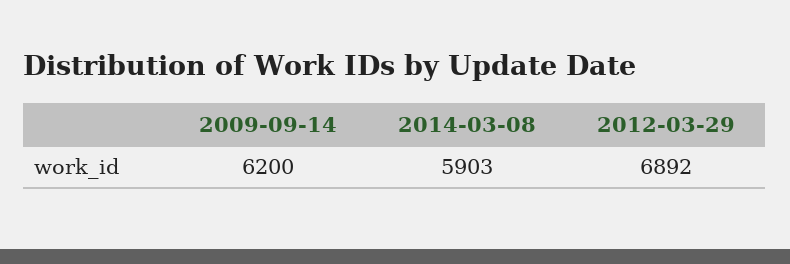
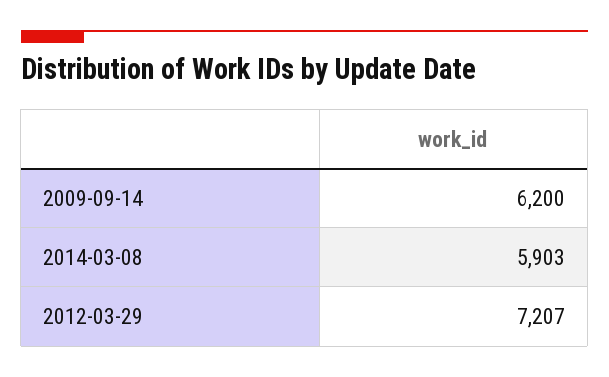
2012-03-29: 6892 -> 7207

